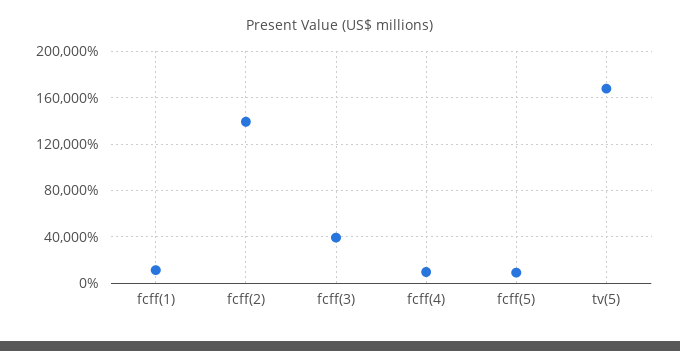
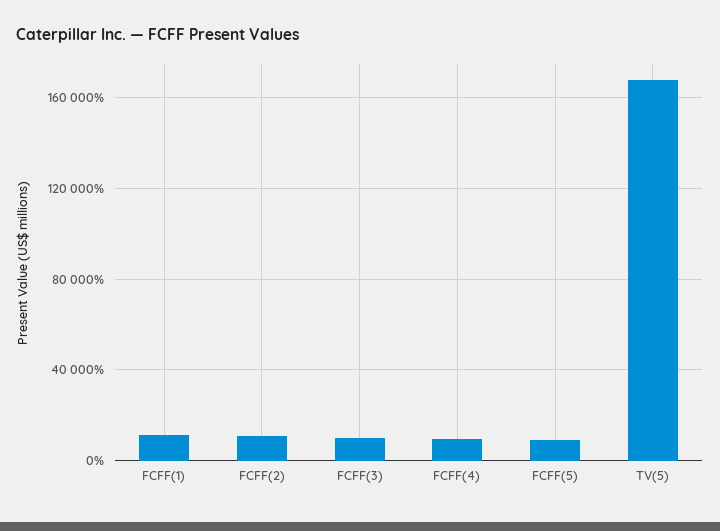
fcff(2): 140000 -> 10000
fcff(3): 40000 -> 10000

